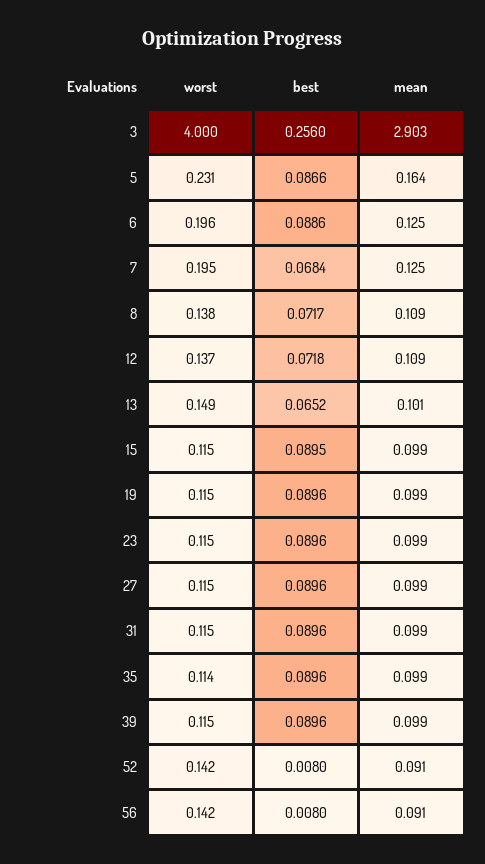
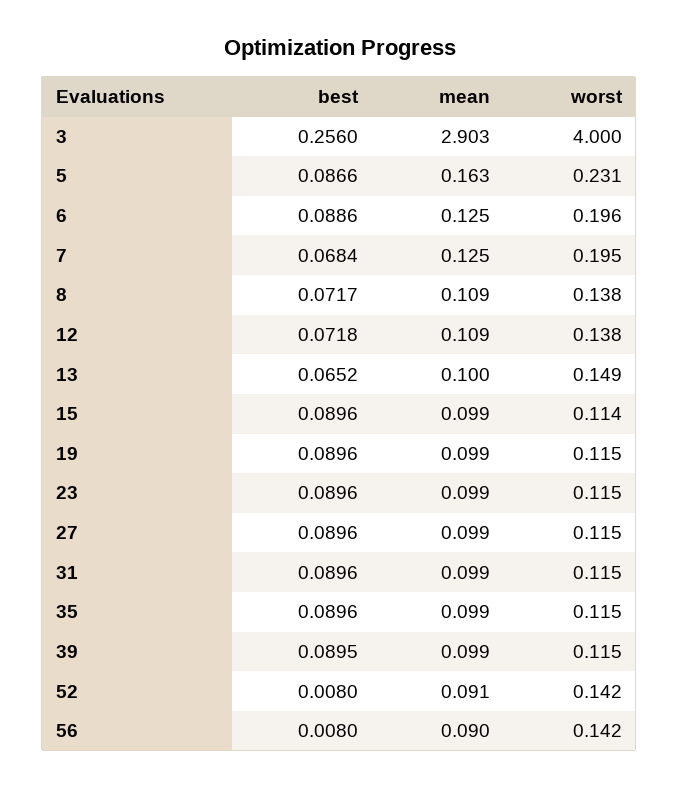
mean, 5: 0.164 -> 0.163
worst, 12: 0.137 -> 0.138
mean, 13: 0.101 -> 0.1
worst, 15: 0.115 -> 0.114
best, 15: 0.0895 -> 0.0896
worst, 35: 0.114 -> 0.115
best, 39: 0.0896 -> 0.0895
mean, 56: 0.091 -> 0.09

